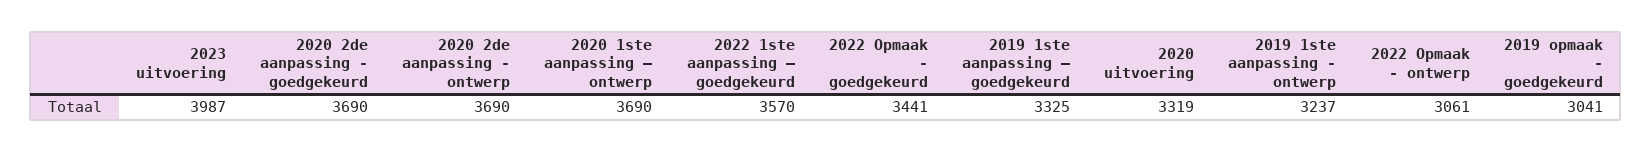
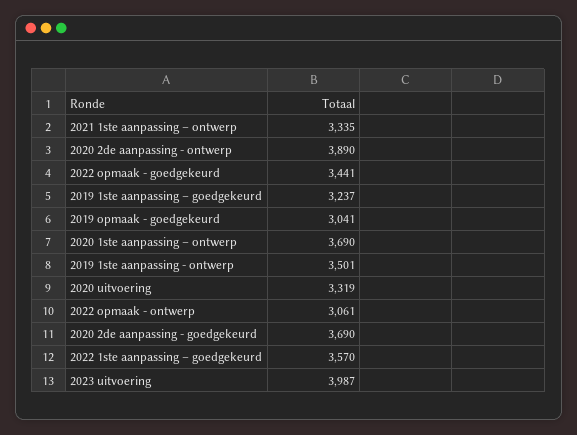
2020 2de aanpassing - ontwerp: 3690 -> 3890
2019 1ste aanpassing – goedgekeurd: 3325 -> 3237
2019 1ste aanpassing - ontwerp: 3237 -> 3501
2021 1ste aanpassing – ontwerp: none -> 3335

